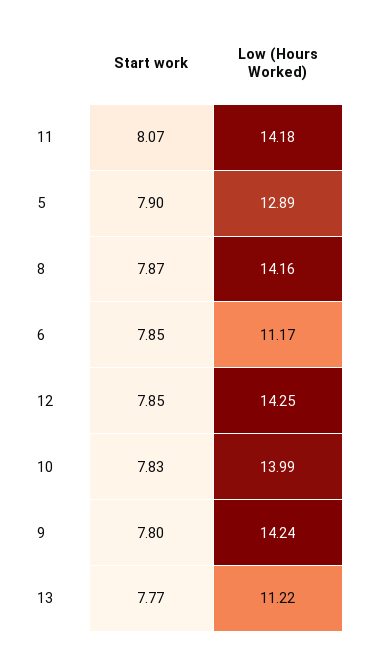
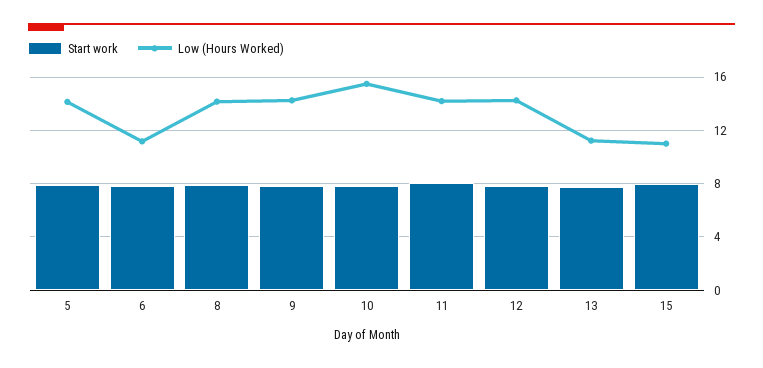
Low (Hours Worked), 5: 12.89 -> 14
Low (Hours Worked), 10: 13.99 -> 15.5
Start work, 15: none -> 8
Low (Hours Worked), 15: none -> 11

